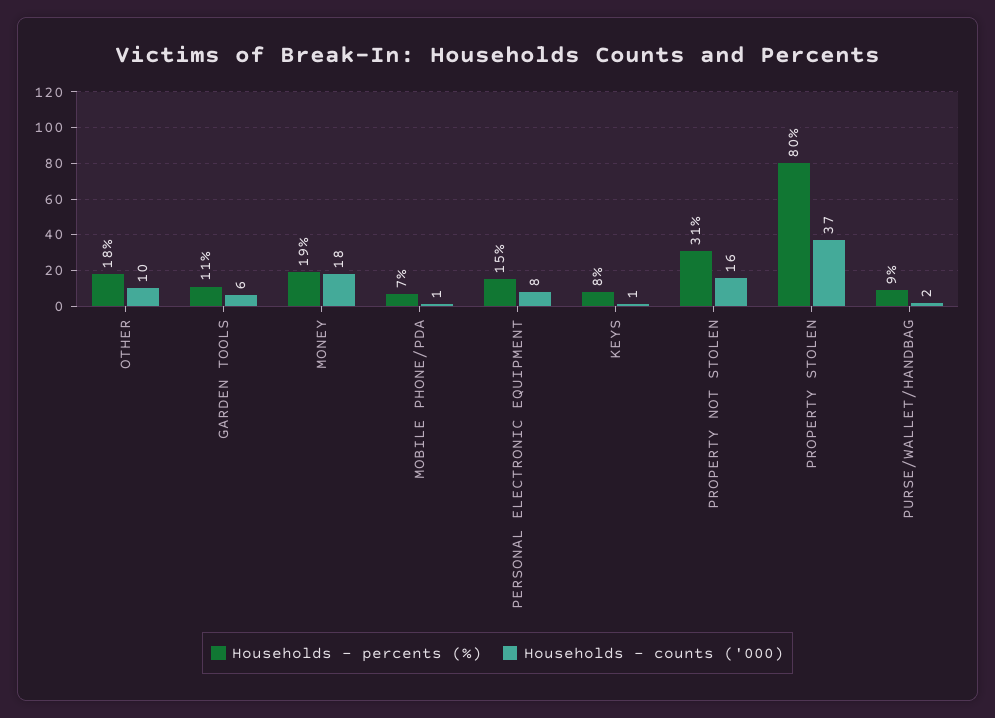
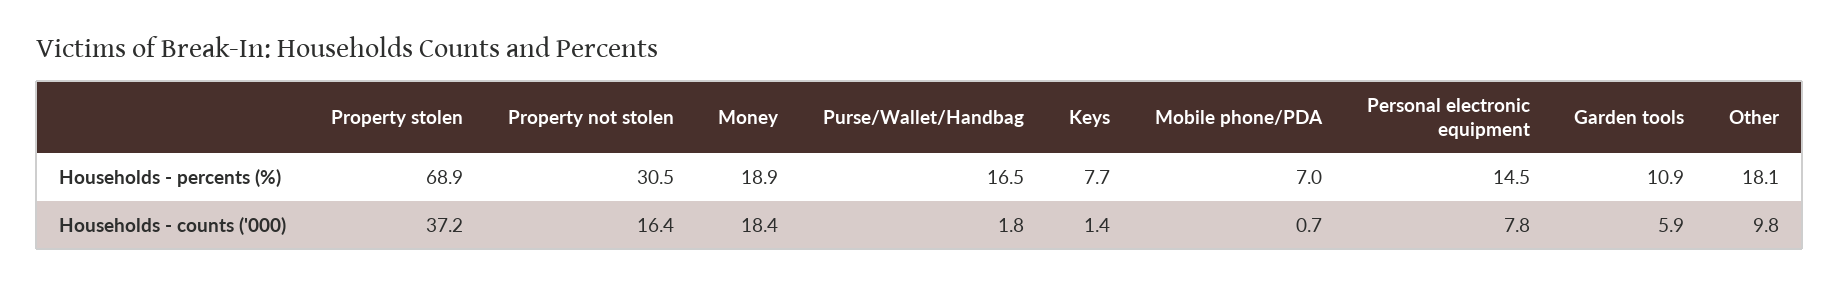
Households - percents (%), PROPERTY STOLEN: 80 -> 68.9
Households - percents (%), PURSE/WALLET/HANDBAG: 9 -> 16.5

